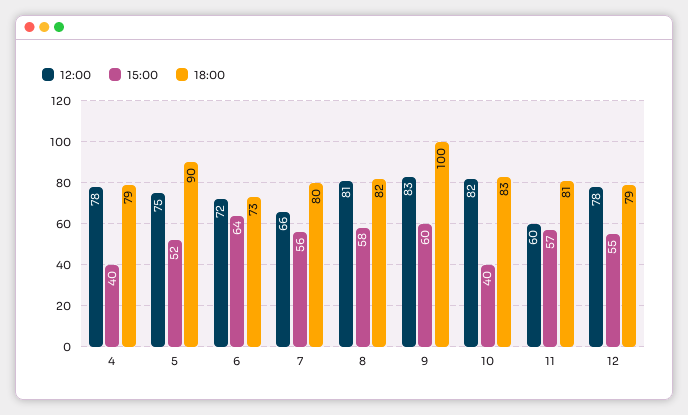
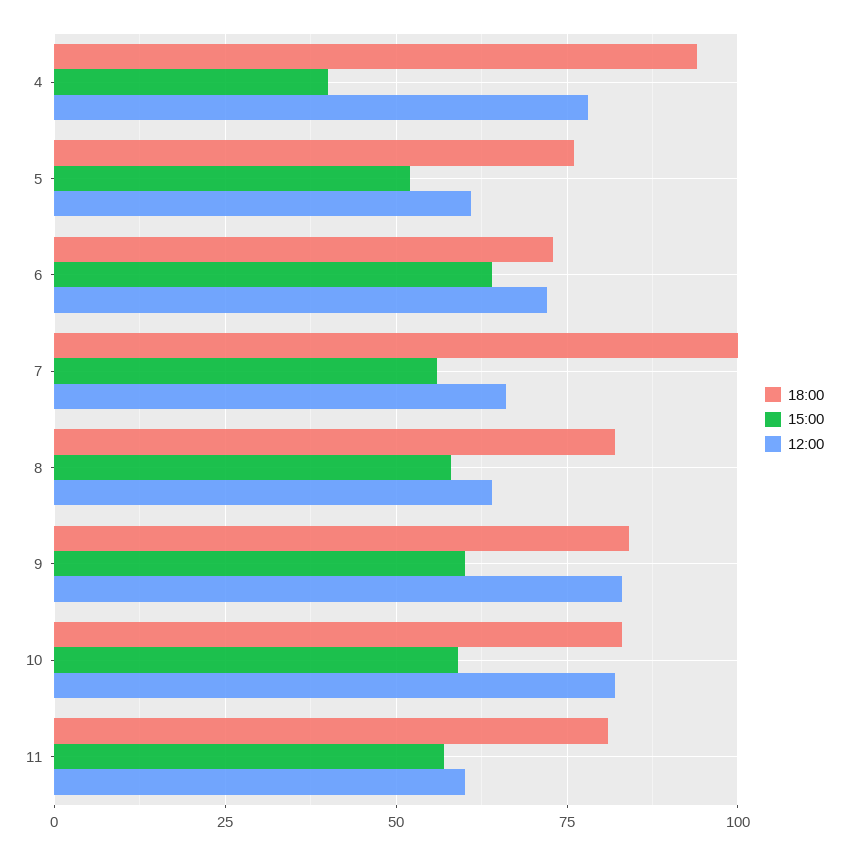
18:00, 4: 79 -> 95
12:00, 5: 75 -> 60
18:00, 5: 90 -> 75
18:00, 7: 80 -> 100
12:00, 8: 81 -> 65
18:00, 9: 100 -> 85
15:00, 10: 40 -> 60
12:00, 12: 78 -> none
15:00, 12: 55 -> none
18:00, 12: 79 -> none

